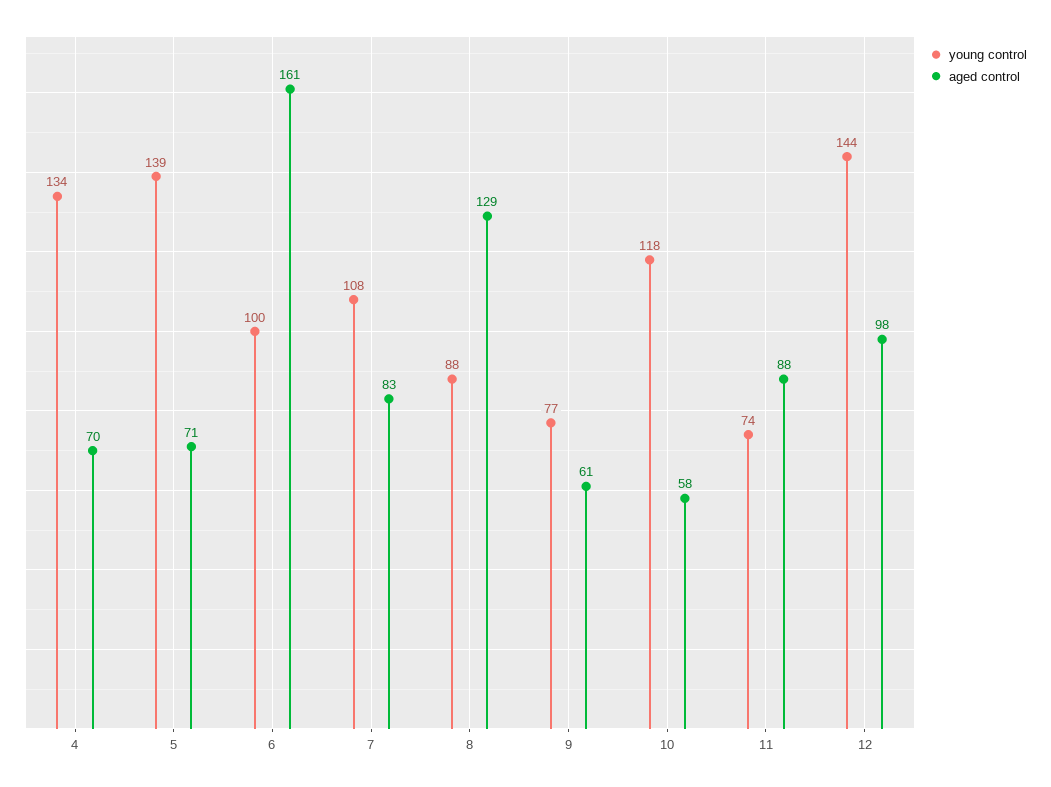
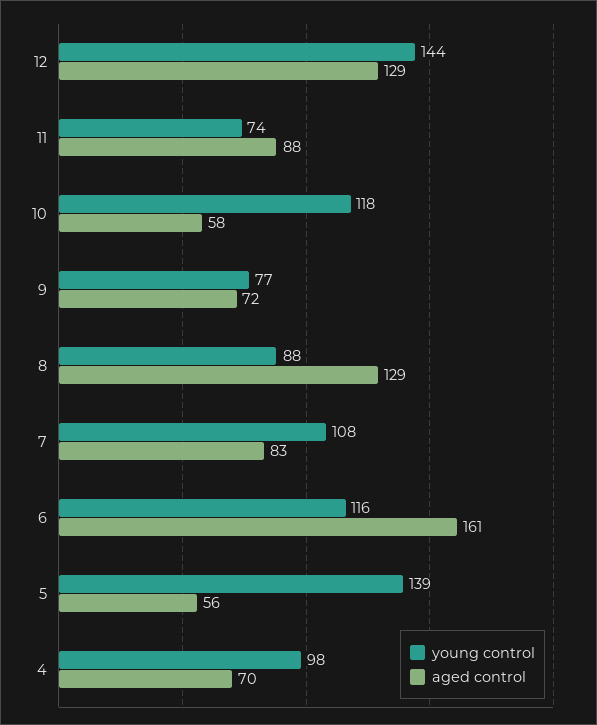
young control, 4: 134 -> 98
aged control, 5: 71 -> 56
young control, 6: 100 -> 116
aged control, 9: 61 -> 72
aged control, 12: 98 -> 129

